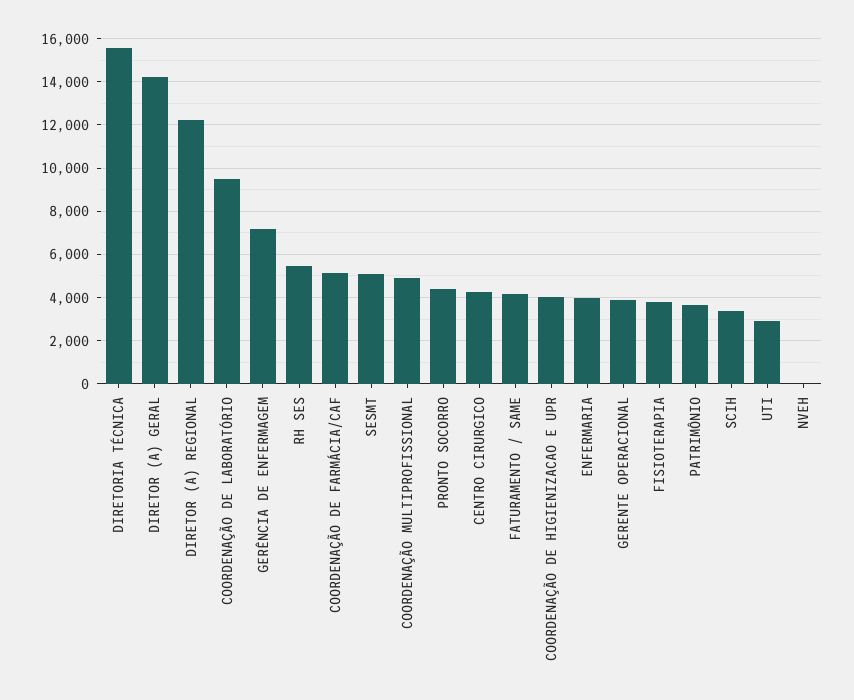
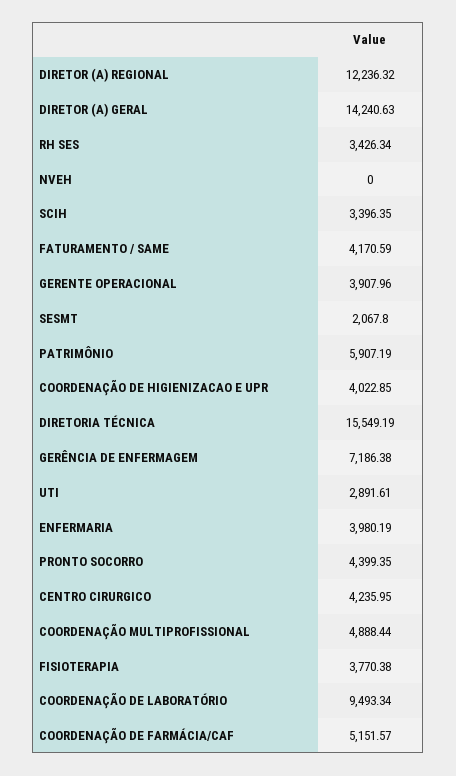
RH SES: 5500 -> 3426.34
SESMT: 5000 -> 2067.8
PATRIMÔNIO: 3500 -> 5907.19

